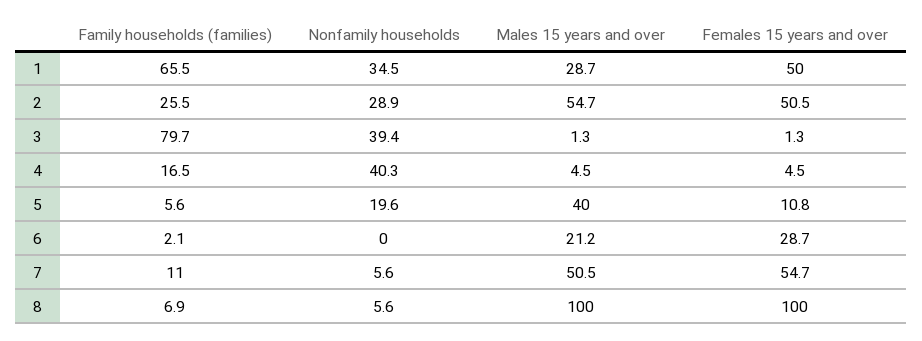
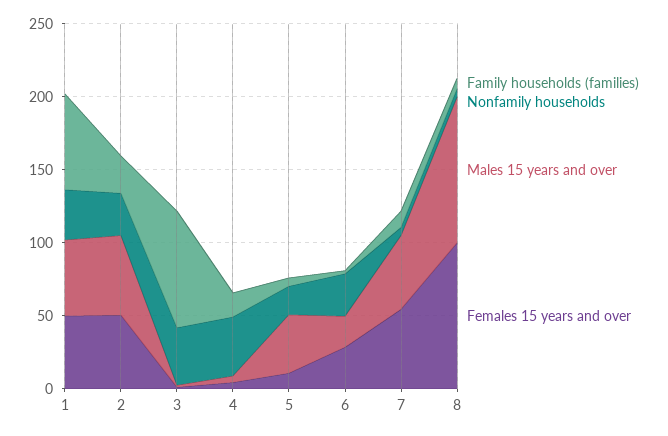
Males 15 years and over, 1: 28.7 -> 50
Nonfamily households, 6: 0 -> 30

